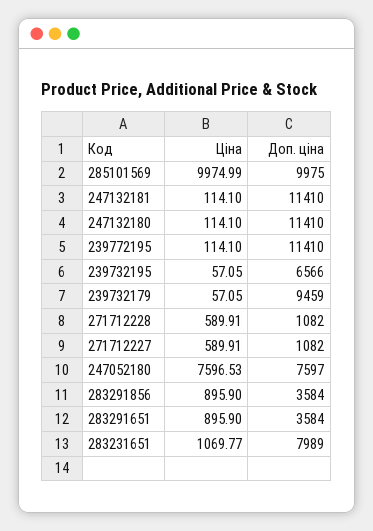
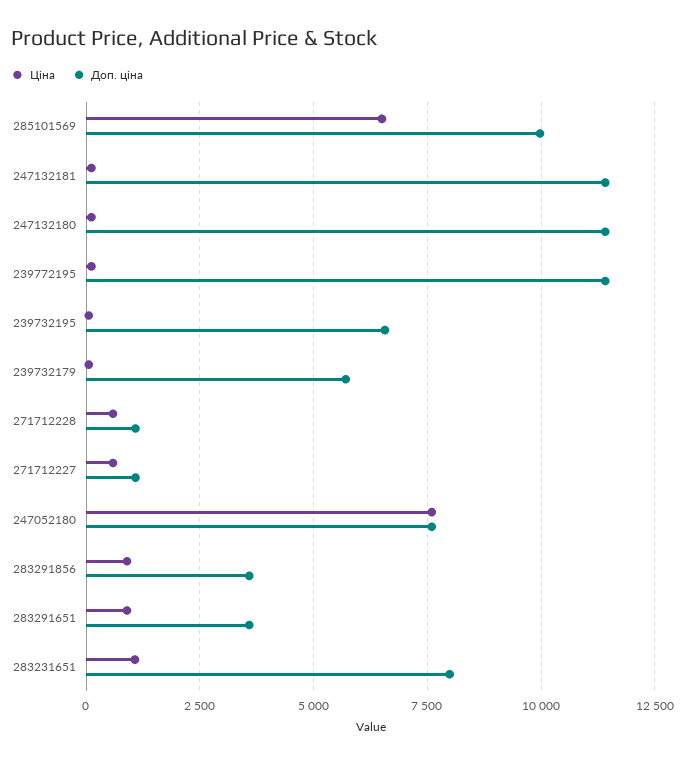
Ціна, 285101569: 9974.99 -> 6500
Доп. ціна, 239732179: 9459 -> 5750

